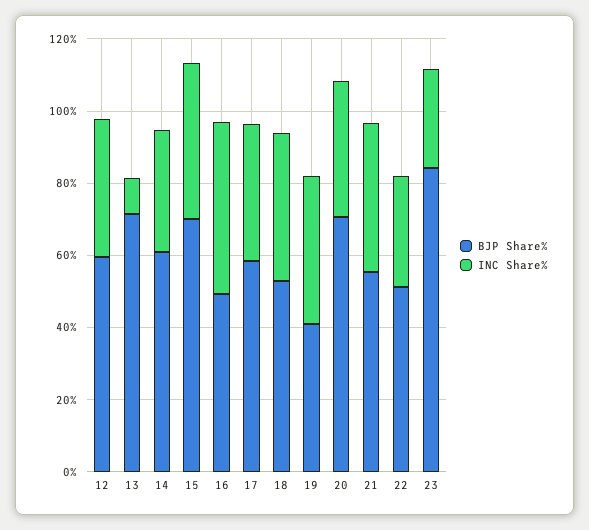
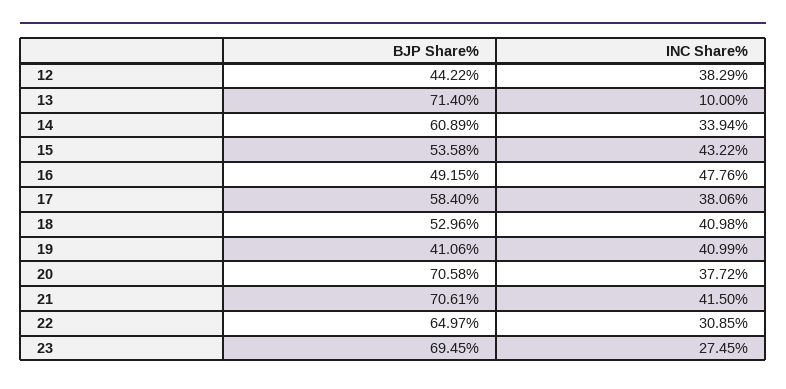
BJP Share%, 12: 60 -> 44.22
BJP Share%, 15: 70 -> 53.58
BJP Share%, 21: 55 -> 70.61
BJP Share%, 22: 50 -> 64.97
BJP Share%, 23: 85 -> 69.45

